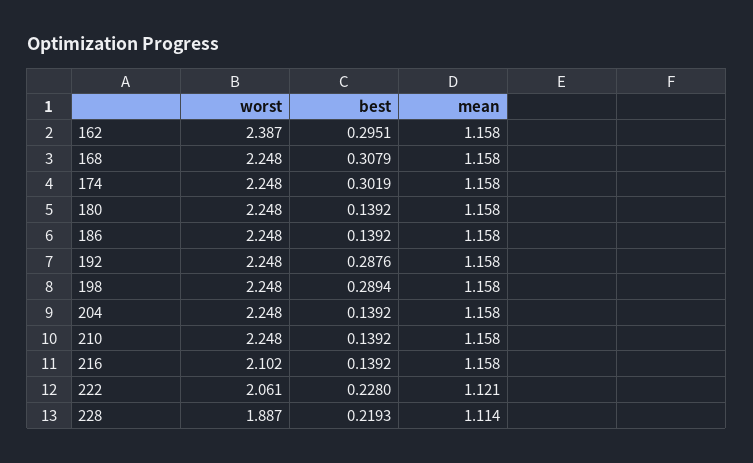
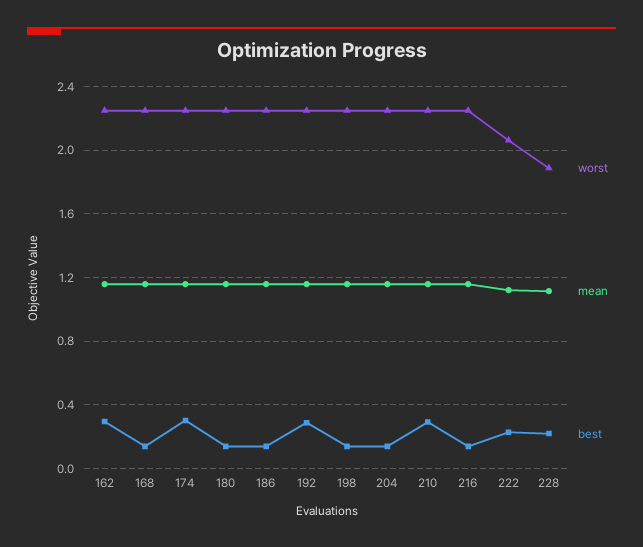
worst, 162: 2.387 -> 2.25
best, 168: 0.3079 -> 0.15
best, 198: 0.2894 -> 0.15
best, 210: 0.1392 -> 0.3
worst, 216: 2.102 -> 2.25

